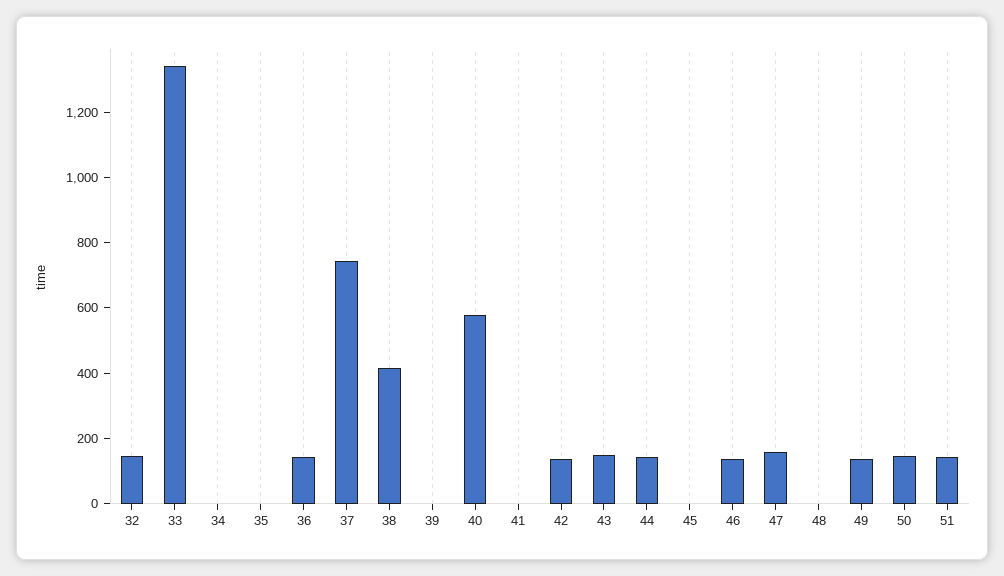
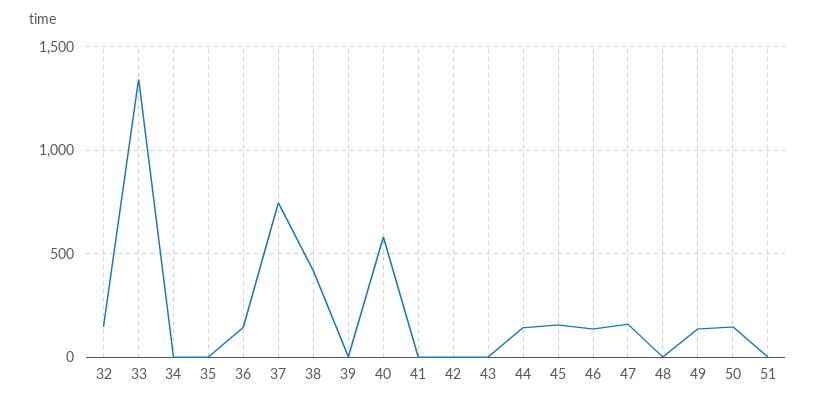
42: 150 -> 0
43: 150 -> 0
45: 0 -> 150
51: 150 -> 0

